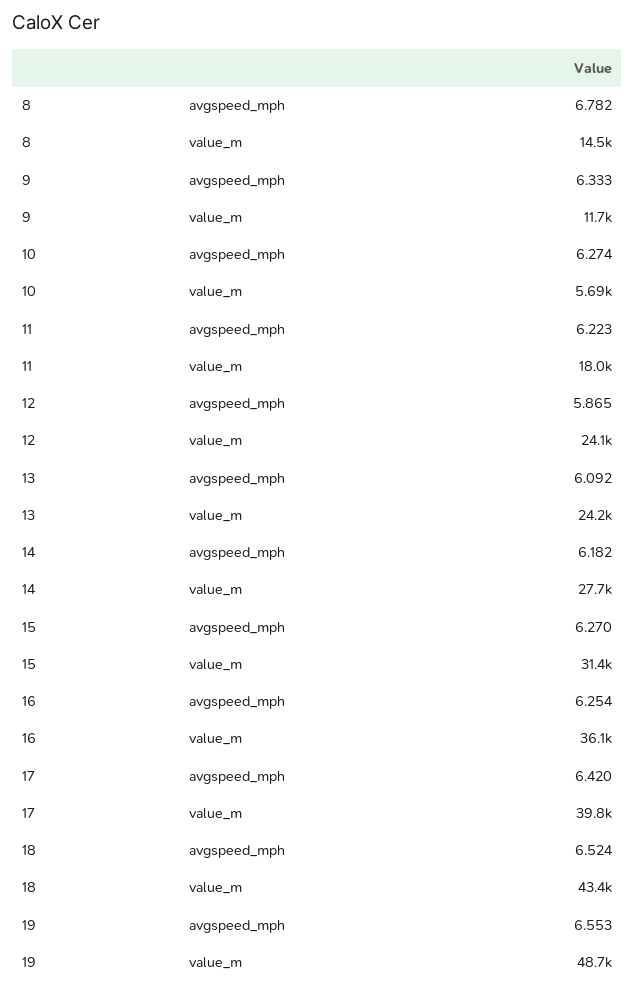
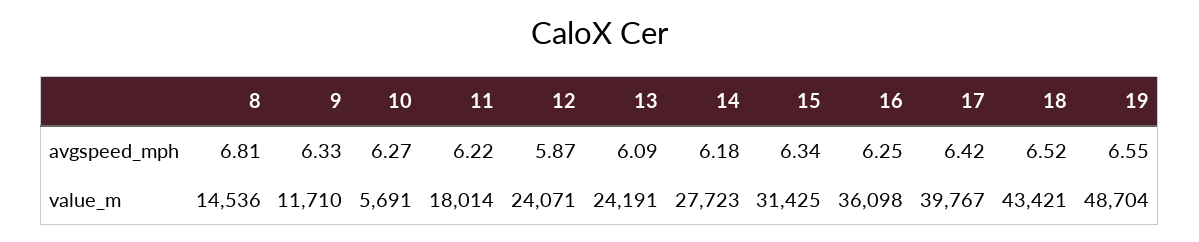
8, avgspeed_mph: 6.782 -> 6.81
15, avgspeed_mph: 6.27 -> 6.34

